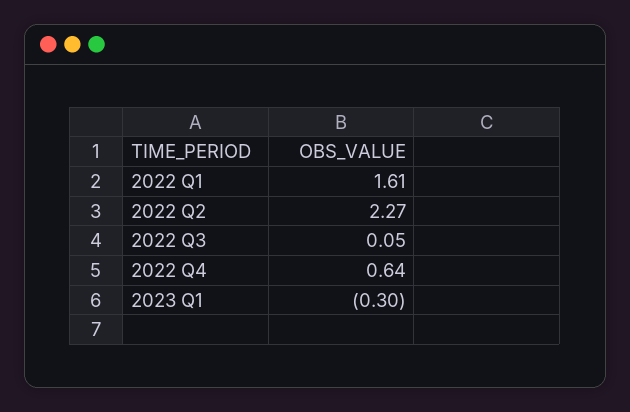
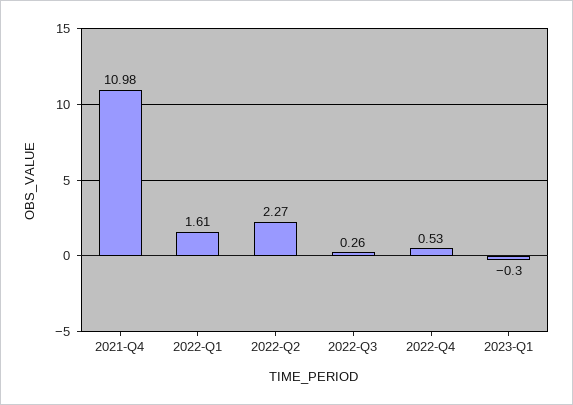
2022 Q3: 0.05 -> 0.26
2022 Q4: 0.64 -> 0.53
2021-Q4: none -> 10.98

